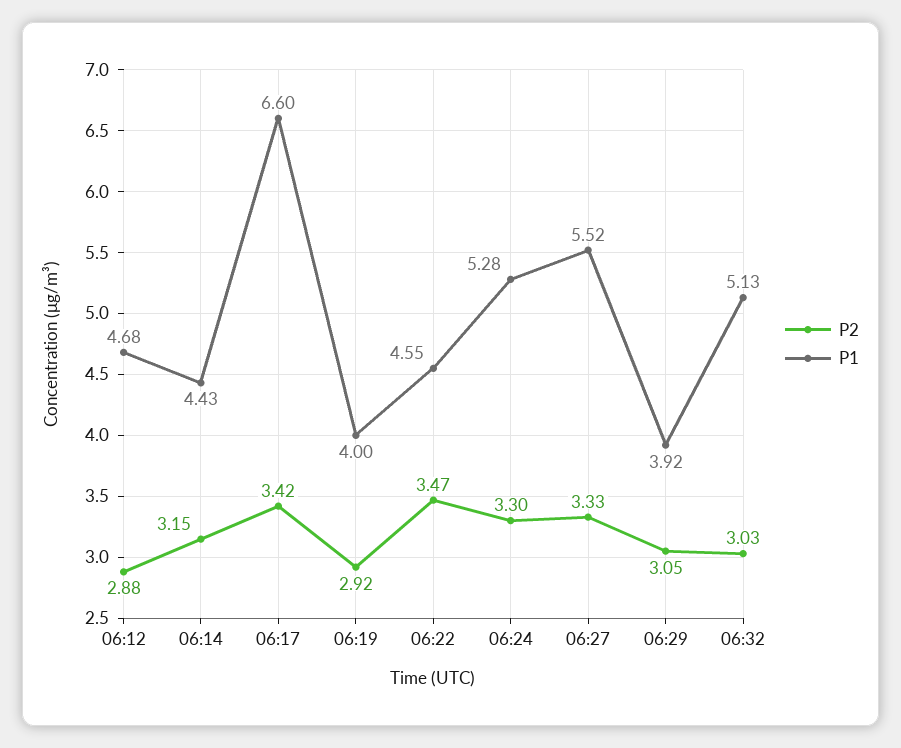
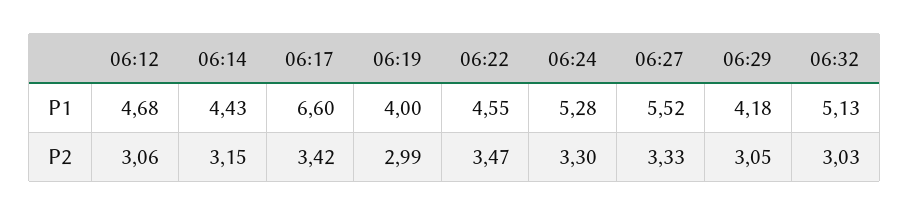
P2, 06:12: 2.88 -> 3.06
P2, 06:19: 2.92 -> 2.99
P1, 06:29: 3.92 -> 4.18

